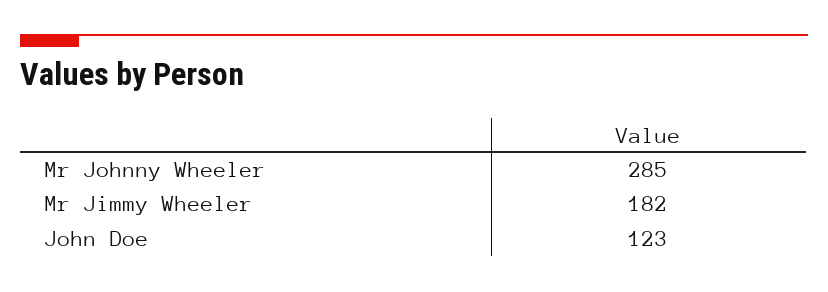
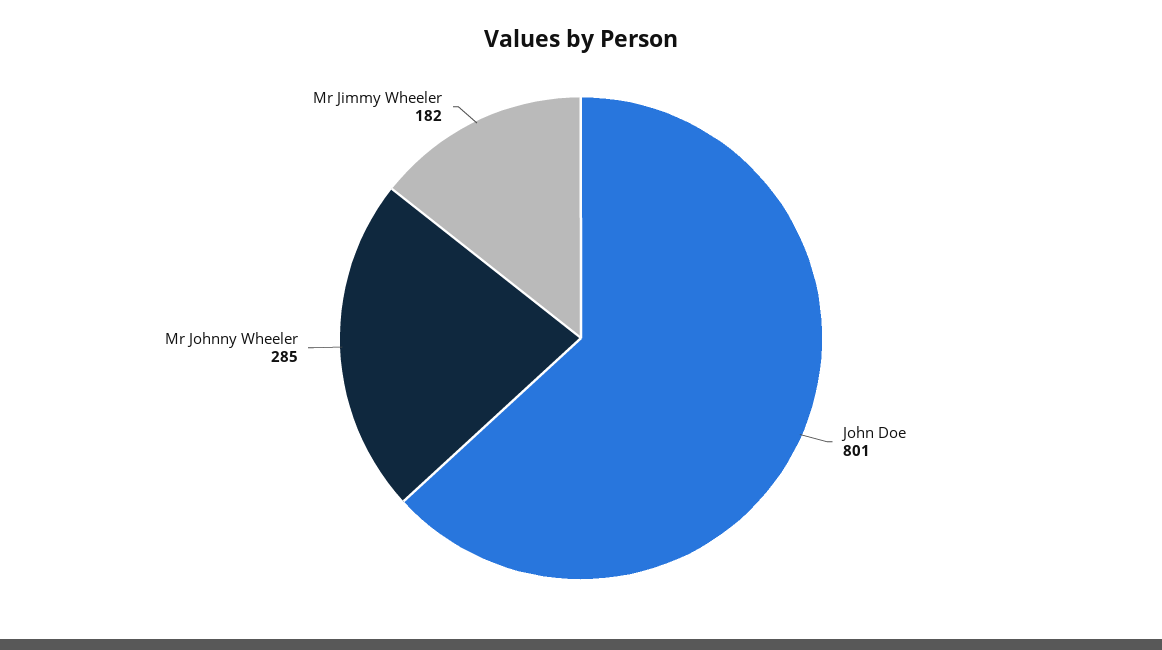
John Doe: 123 -> 801

